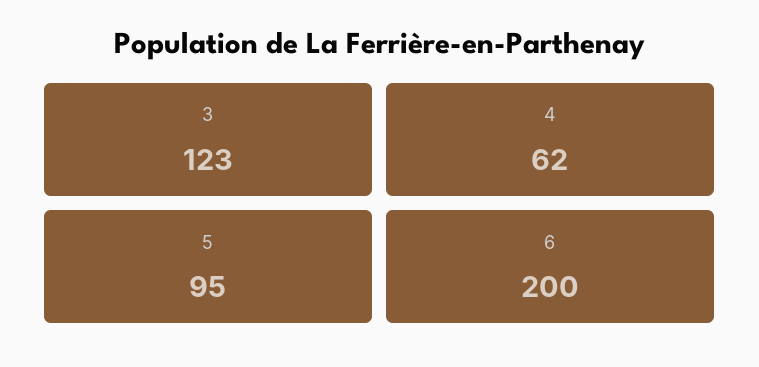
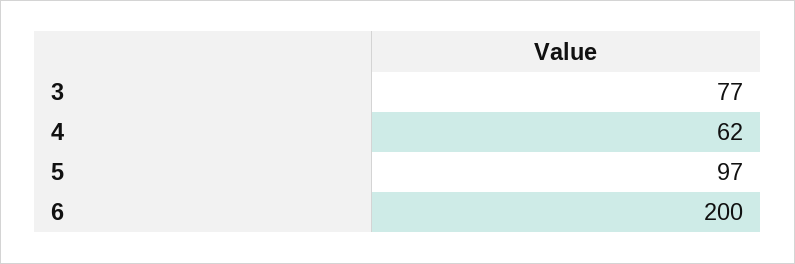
3: 123 -> 77
5: 95 -> 97

